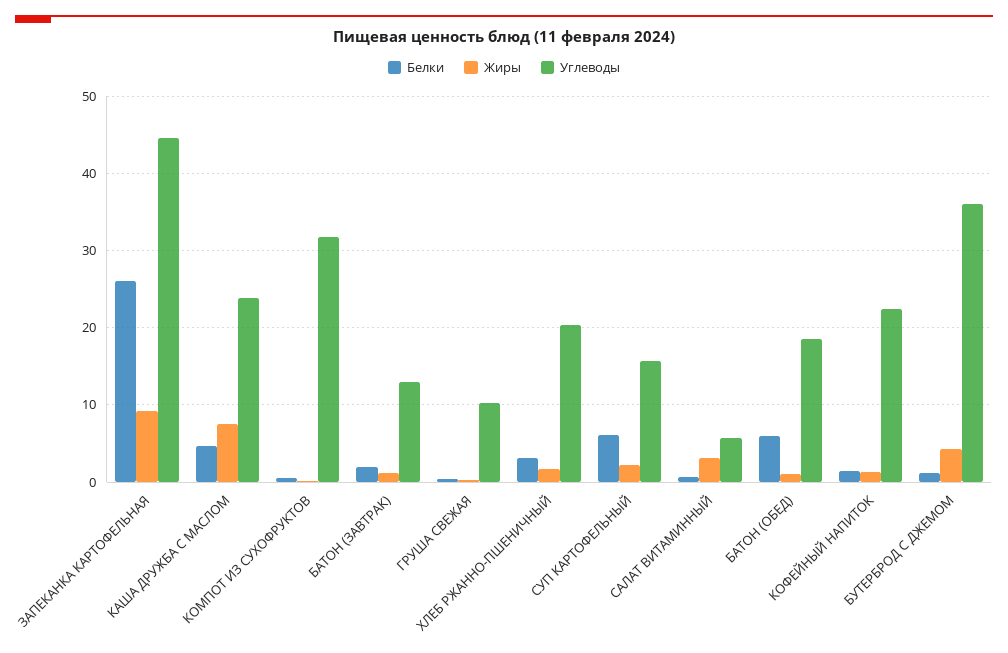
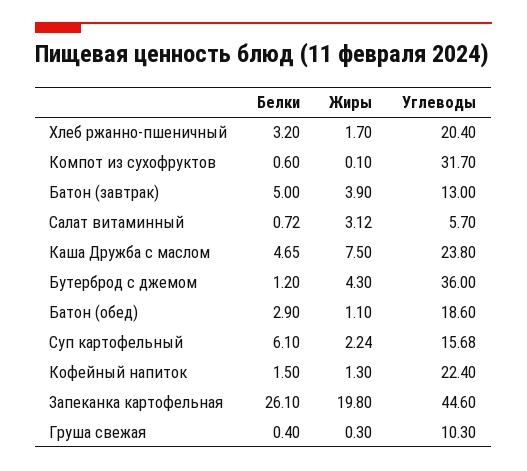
Жиры, ЗАПЕКАНКА КАРТОФЕЛЬНАЯ: 9 -> 19.8
Белки, БАТОН (ЗАВТРАК): 2 -> 5
Жиры, БАТОН (ЗАВТРАК): 1 -> 3.9
Белки, БАТОН (ОБЕД): 6 -> 2.9

